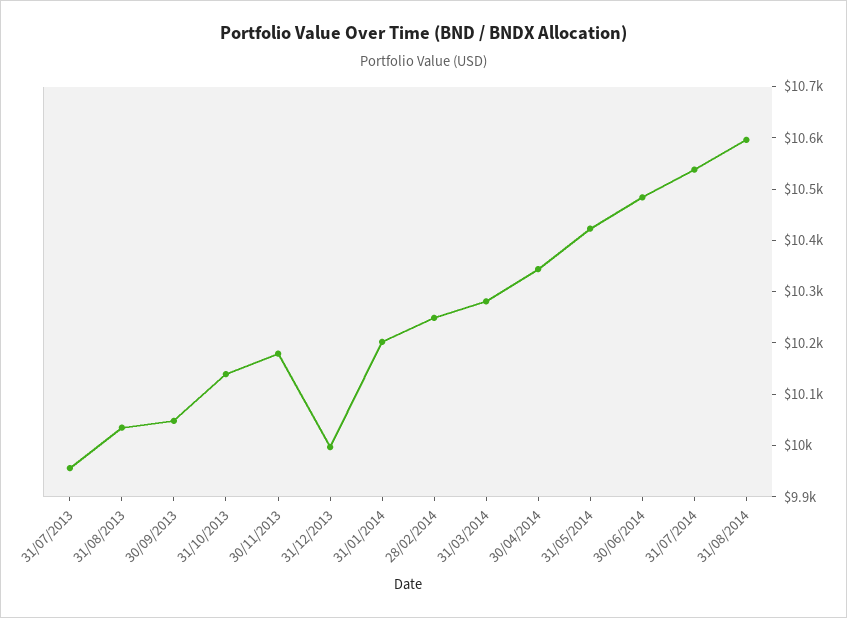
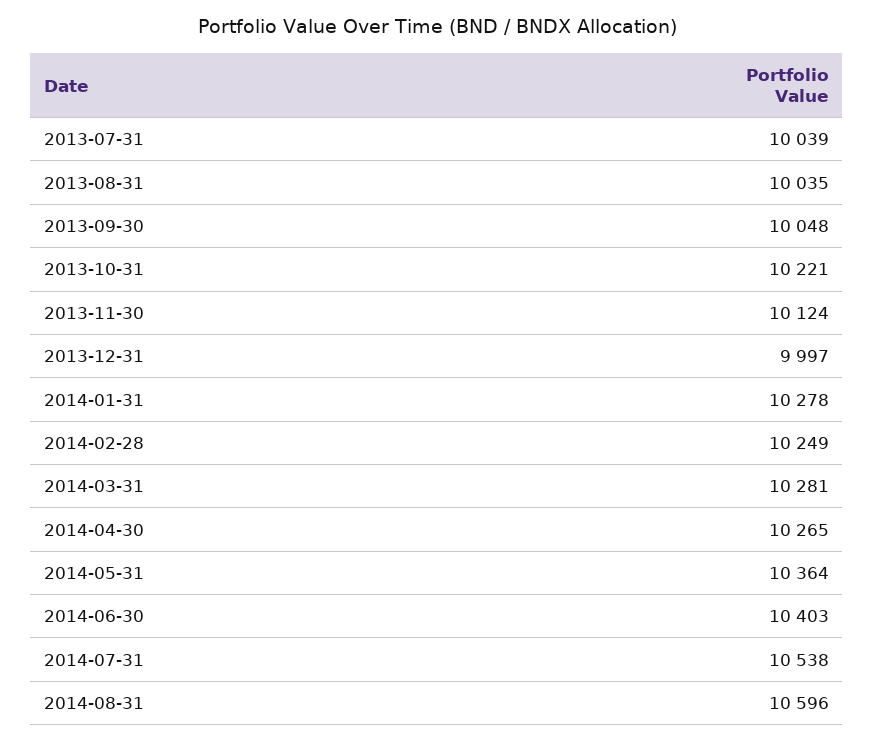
31/07/2013: 9960 -> 10039
31/10/2013: 10140 -> 10221
30/11/2013: 10180 -> 10124
31/01/2014: 10200 -> 10278
30/04/2014: 10340 -> 10265
31/05/2014: 10420 -> 10364
30/06/2014: 10480 -> 10403

